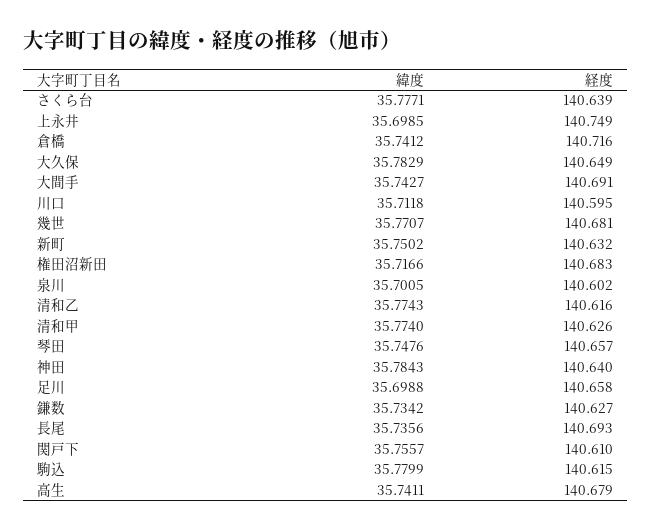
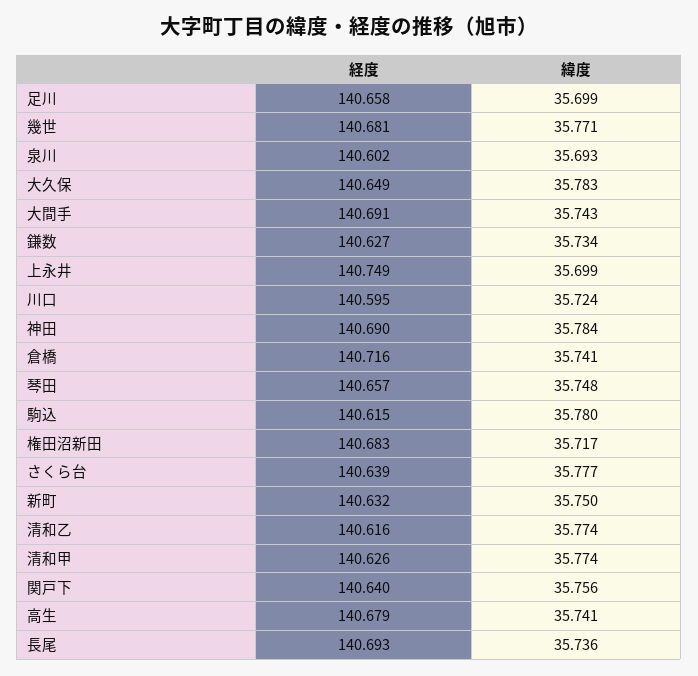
緯度, 川口: 35.7118 -> 35.724
緯度, 泉川: 35.7005 -> 35.693
経度, 神田: 140.64 -> 140.69
経度, 関戸下: 140.61 -> 140.64

